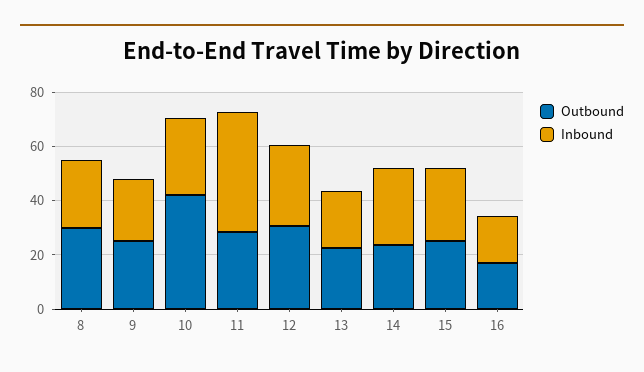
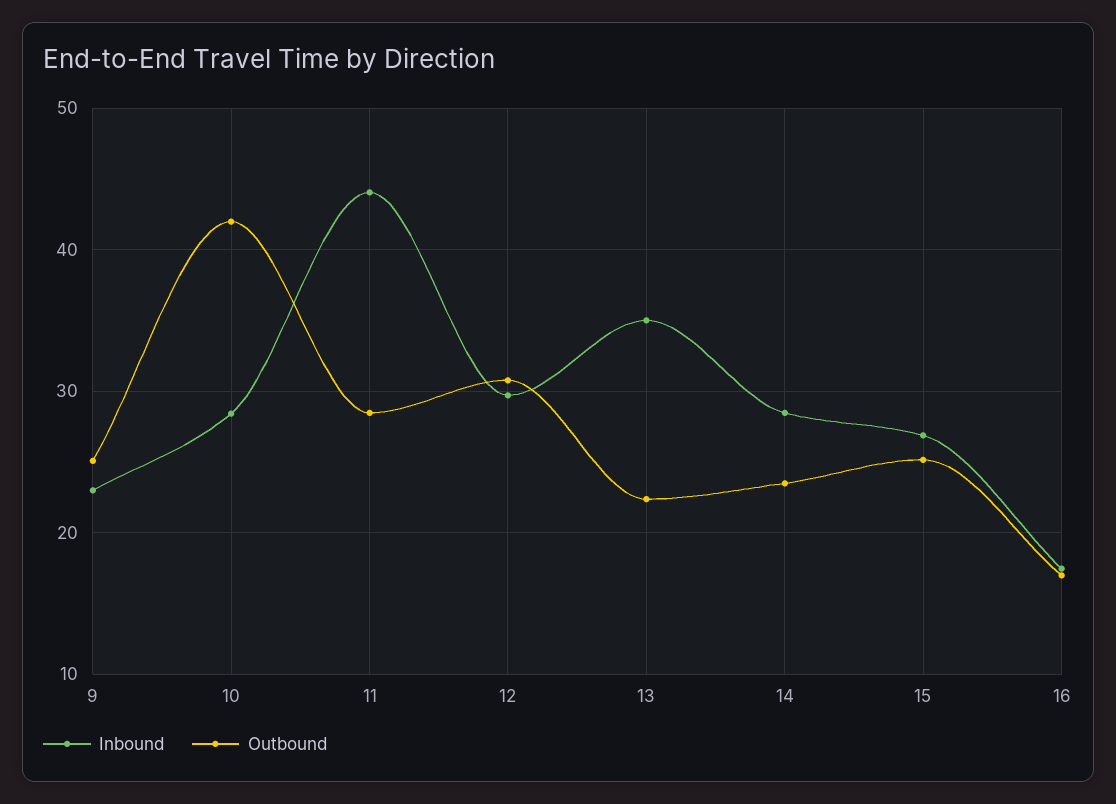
Outbound, 8: 30 -> none
Inbound, 8: 25 -> none
Inbound, 13: 20 -> 35

